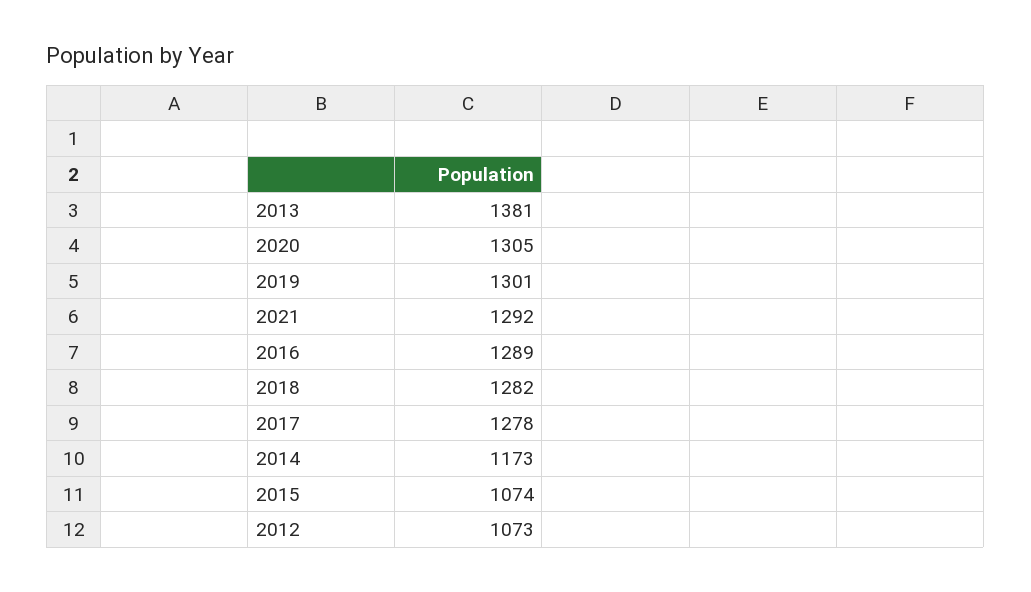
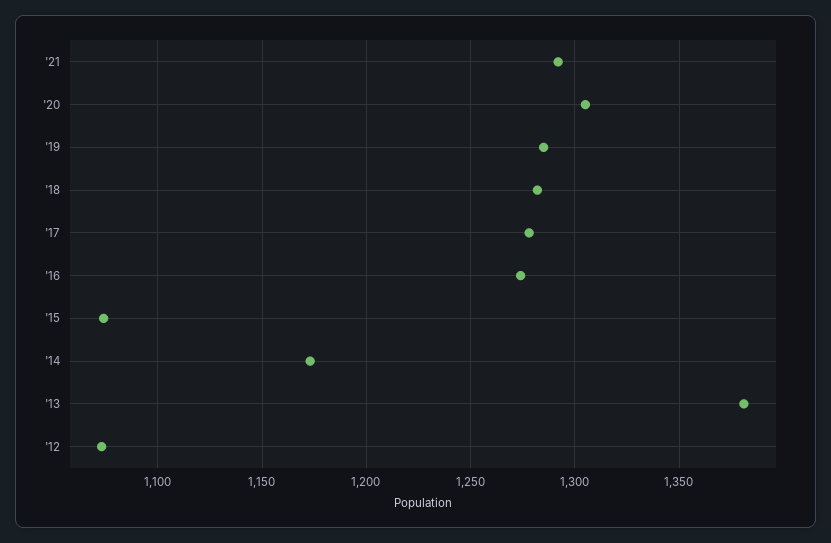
2019: 1301 -> 1285
2016: 1289 -> 1275

